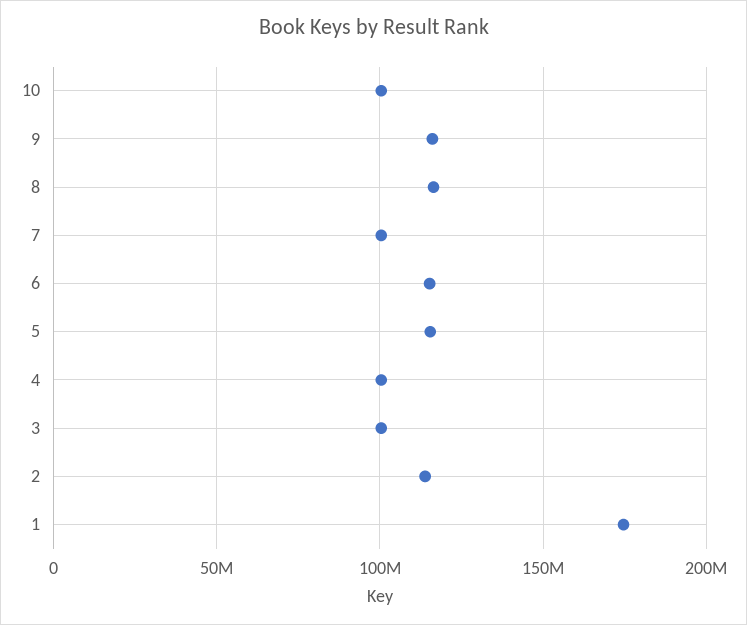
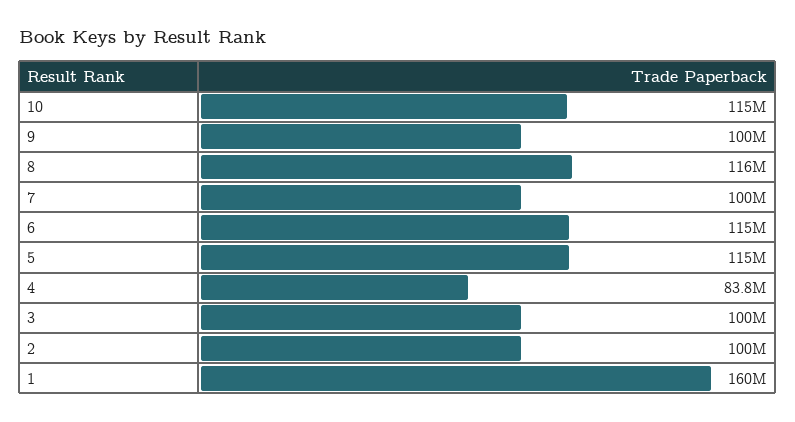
10: 100000000 -> 115000000
9: 115000000 -> 100000000
4: 100000000 -> 83800000
2: 115000000 -> 100000000
1: 175000000 -> 160000000

